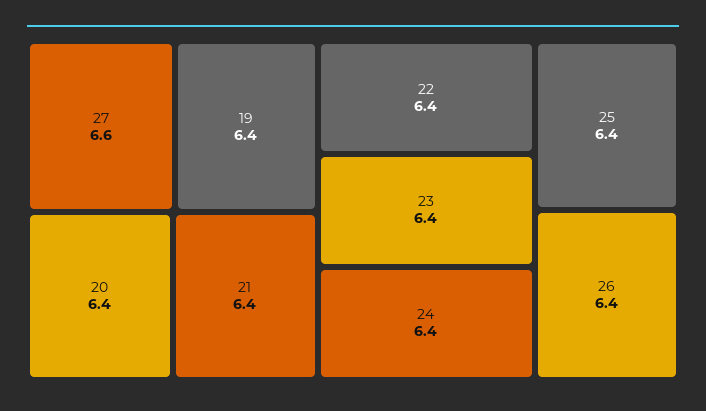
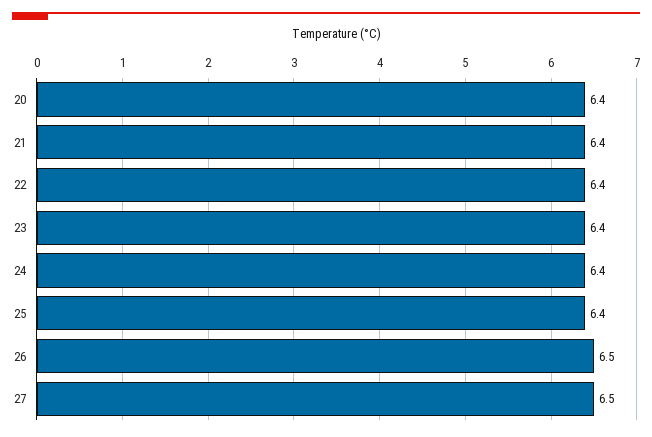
27: 6.6 -> 6.5
19: 6.4 -> none
26: 6.4 -> 6.5

